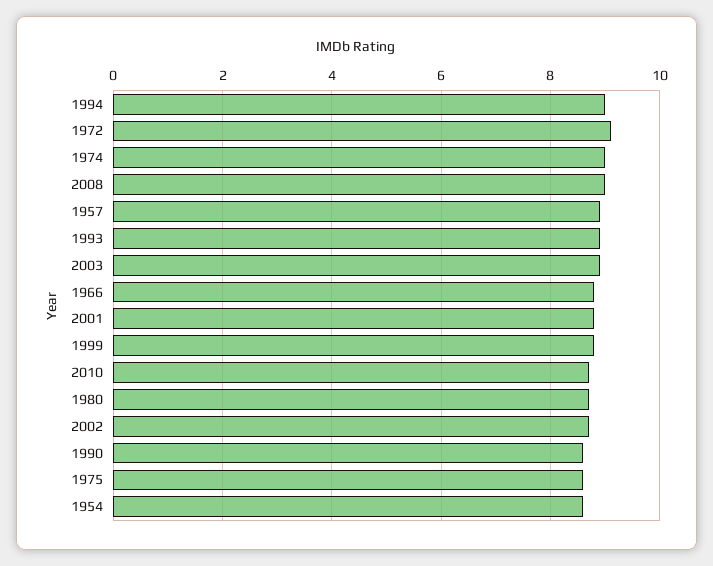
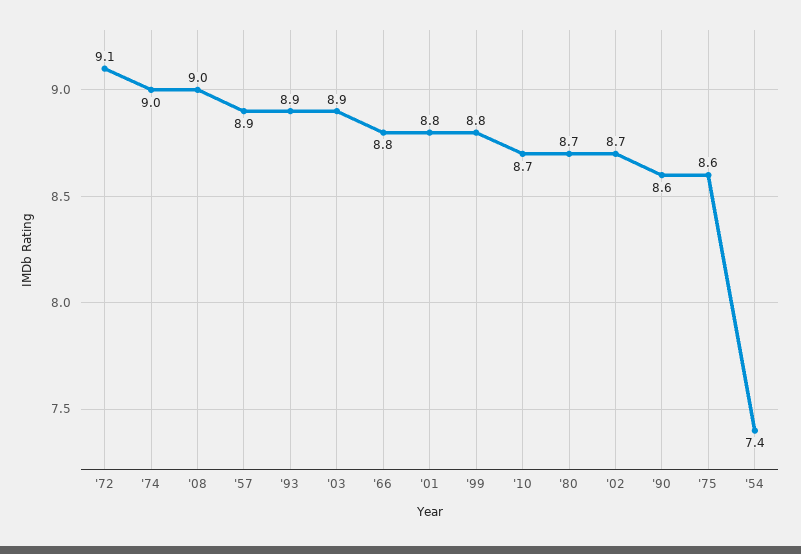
1994: 9 -> none
1954: 8.5 -> 7.4

